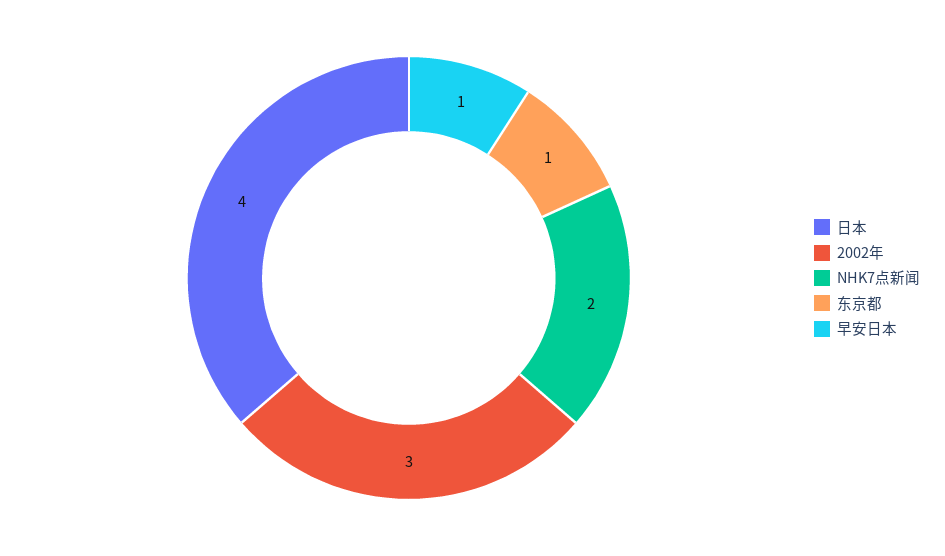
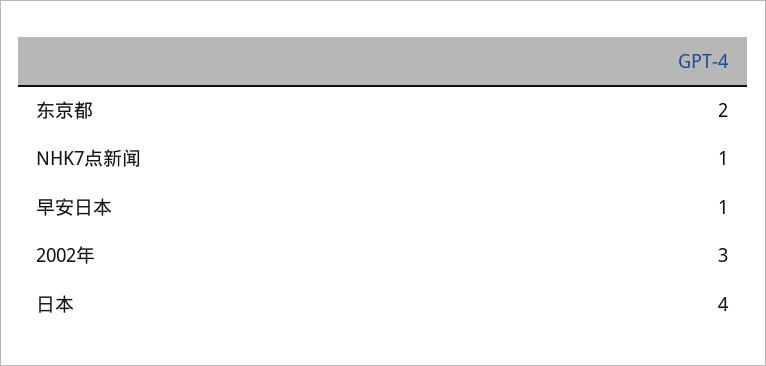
NHK7点新闻: 2 -> 1
东京都: 1 -> 2

